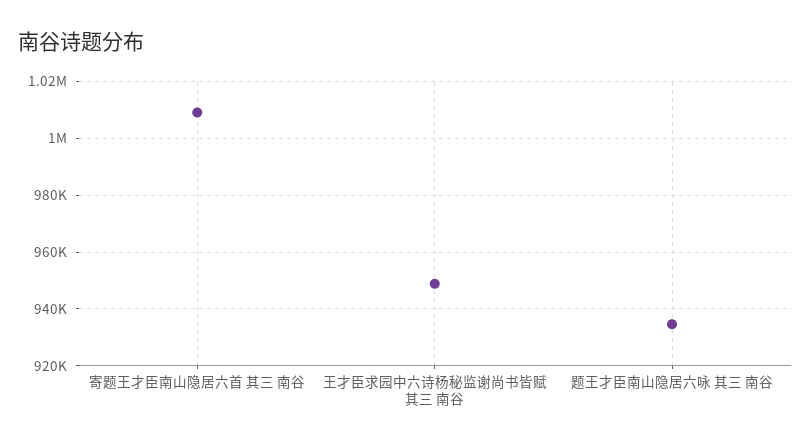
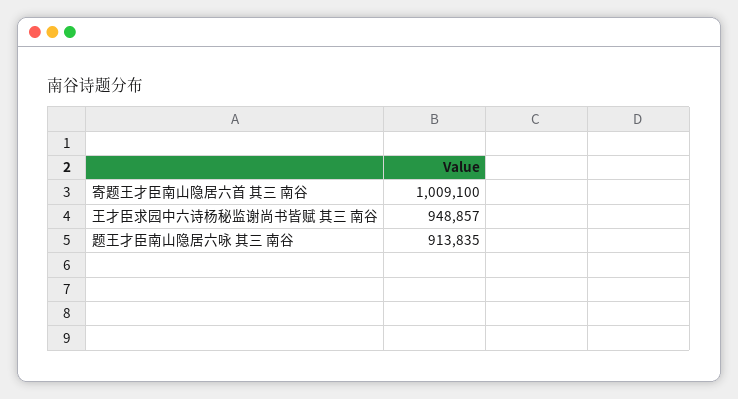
题王才臣南山隐居六咏 其三 南谷: 935000 -> 913835

